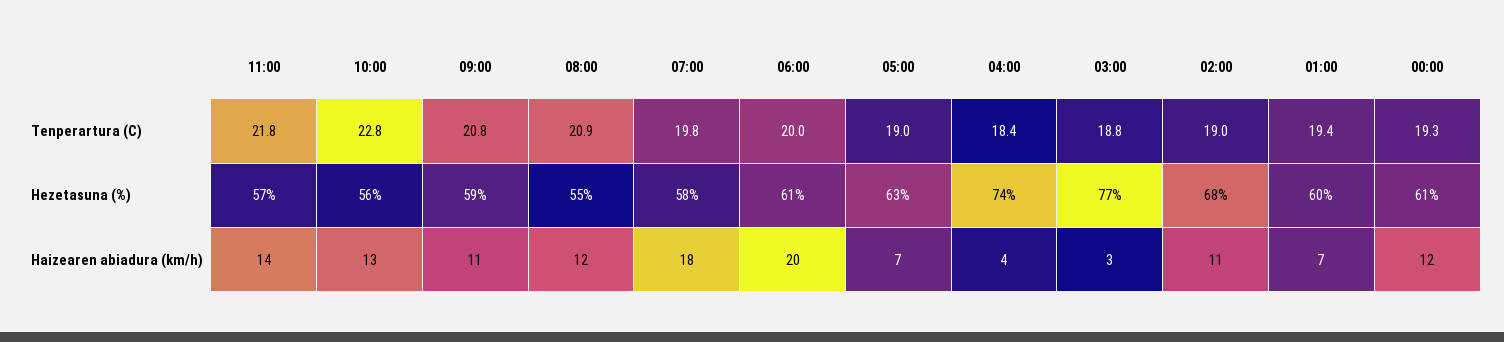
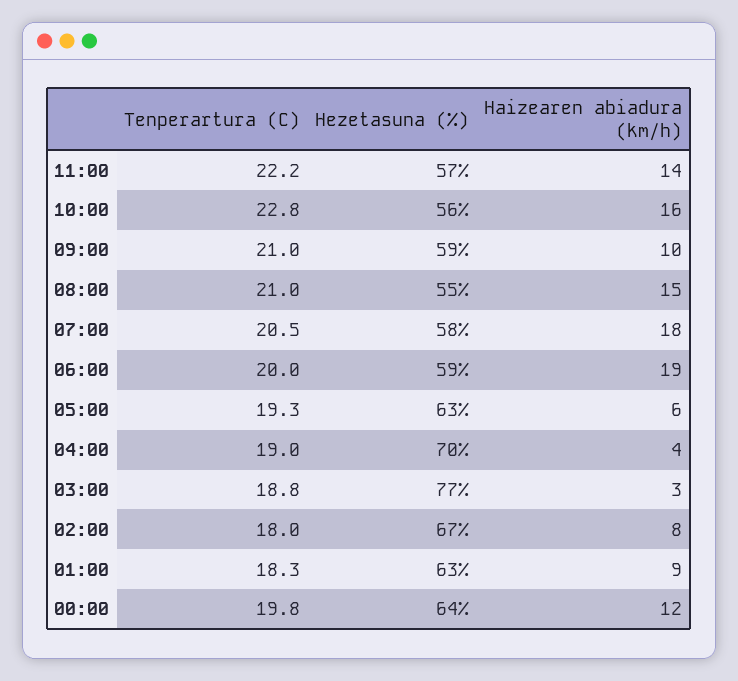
11:00, Tenperartura (C): 21.8 -> 22.2
09:00, Tenperartura (C): 20.8 -> 21
08:00, Tenperartura (C): 20.9 -> 21
07:00, Tenperartura (C): 19.8 -> 20.5
05:00, Tenperartura (C): 19 -> 19.3
04:00, Tenperartura (C): 18.4 -> 19
02:00, Tenperartura (C): 19 -> 18
01:00, Tenperartura (C): 19.4 -> 18.3
00:00, Tenperartura (C): 19.3 -> 19.8
06:00, Hezetasuna (%): 61 -> 59
04:00, Hezetasuna (%): 74 -> 70
02:00, Hezetasuna (%): 68 -> 67
01:00, Hezetasuna (%): 60 -> 63
00:00, Hezetasuna (%): 61 -> 64
10:00, Haizearen abiadura (km/h): 13 -> 16
09:00, Haizearen abiadura (km/h): 11 -> 10
08:00, Haizearen abiadura (km/h): 12 -> 15
06:00, Haizearen abiadura (km/h): 20 -> 19
05:00, Haizearen abiadura (km/h): 7 -> 6
02:00, Haizearen abiadura (km/h): 11 -> 8
01:00, Haizearen abiadura (km/h): 7 -> 9

